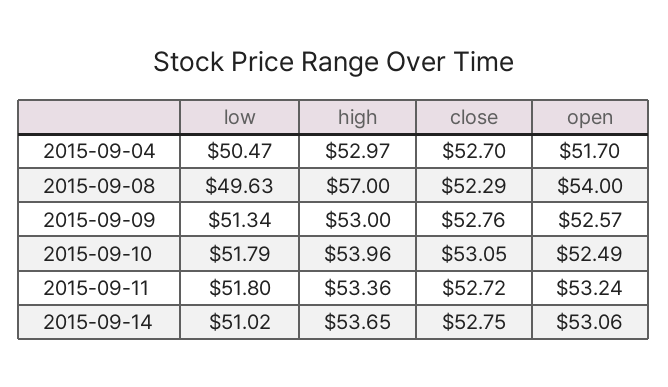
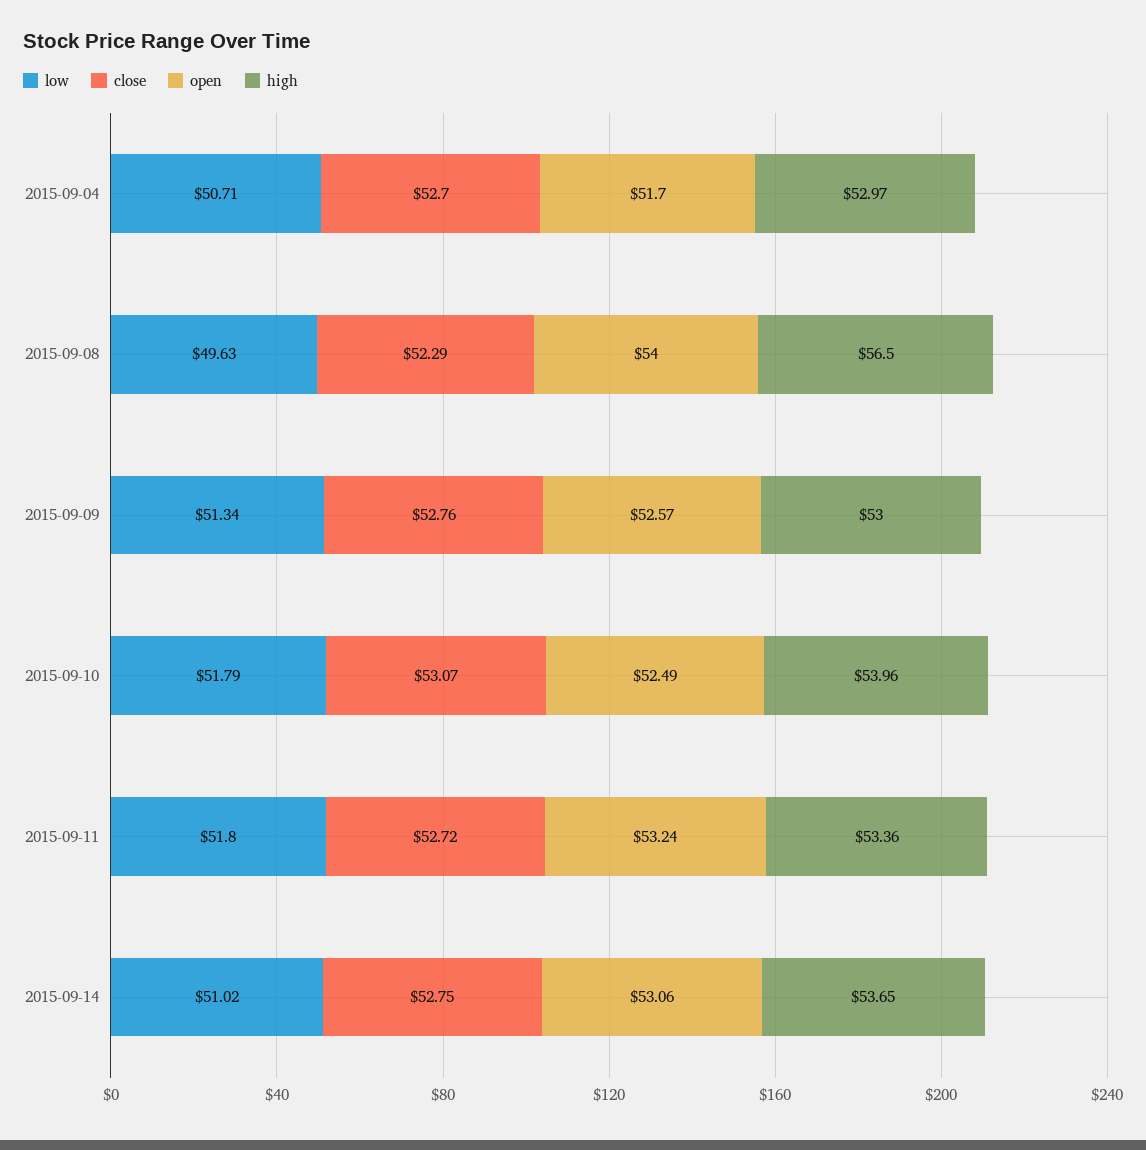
low, 2015-09-04: 50.47 -> 50.71
high, 2015-09-08: 57 -> 56.5
close, 2015-09-10: 53.05 -> 53.07

